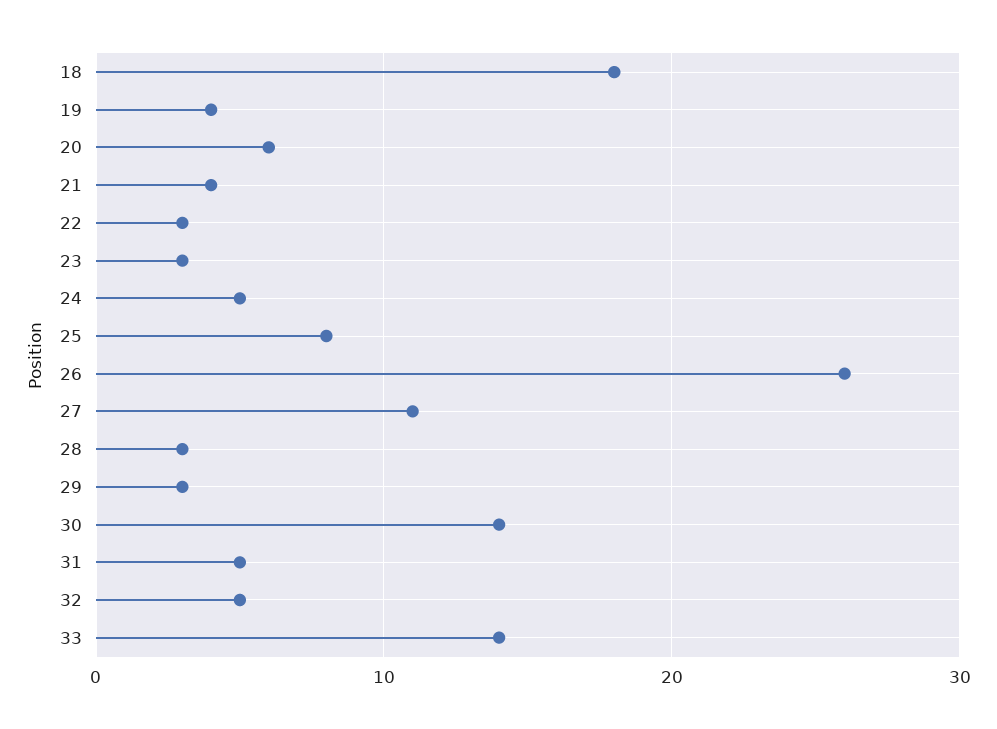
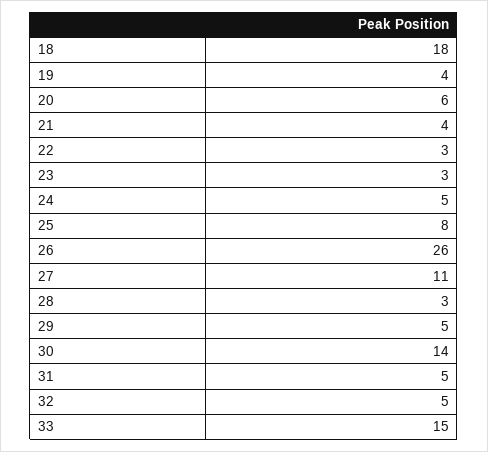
29: 3 -> 5
33: 14 -> 15

